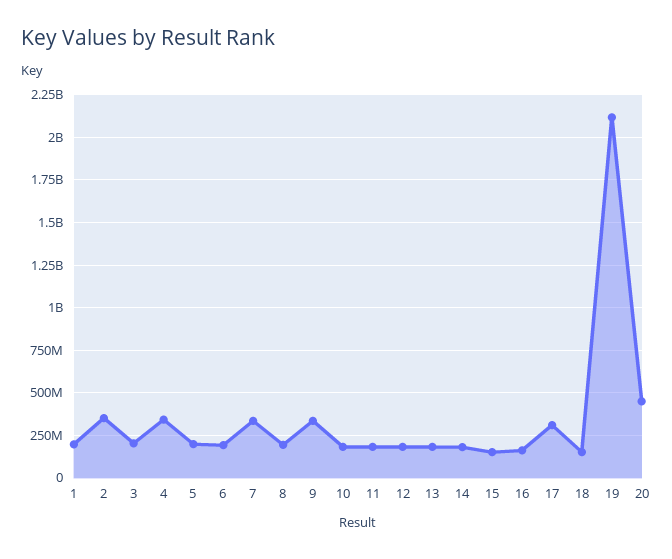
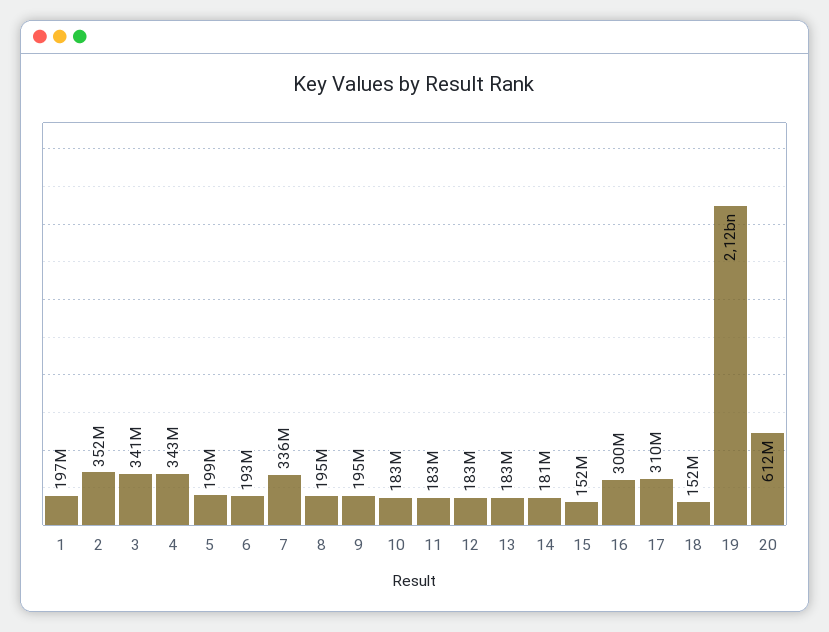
3: 200000000 -> 341000000
9: 350000000 -> 195000000
16: 150000000 -> 300000000
20: 450000000 -> 612000000

